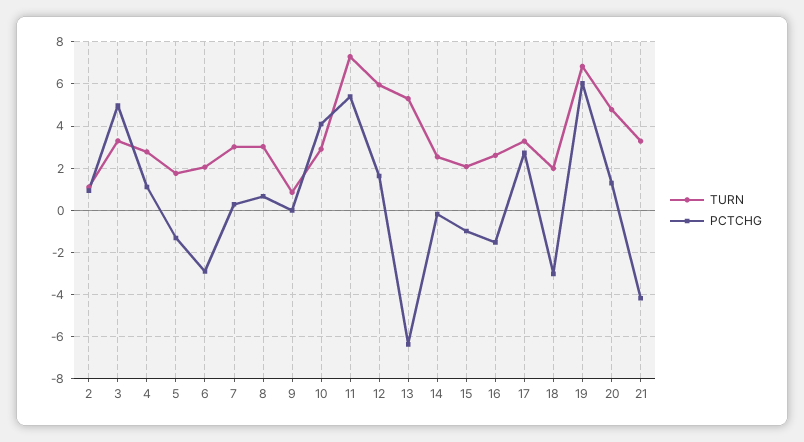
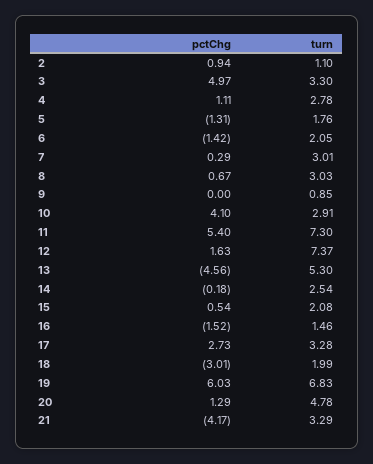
PCTCHG, 6: -3 -> -1.42
TURN, 12: 6 -> 7.37
PCTCHG, 13: -6.5 -> -4.56
PCTCHG, 15: -1 -> 0.54
TURN, 16: 2.5 -> 1.46

